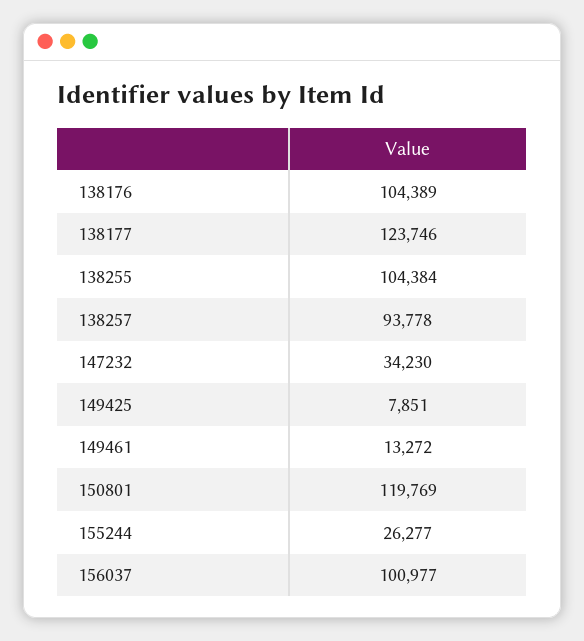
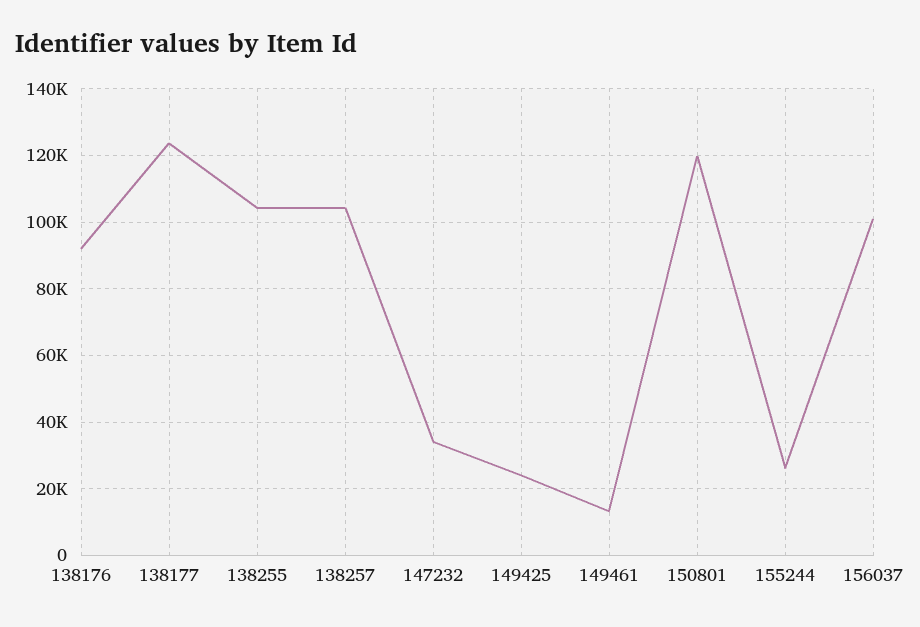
138176: 104389 -> 92000
138257: 93778 -> 104000
149425: 7851 -> 24000

